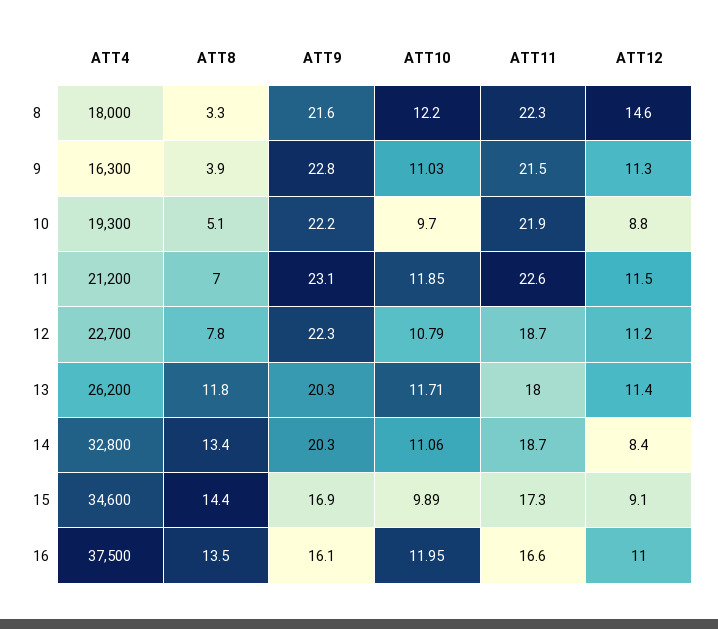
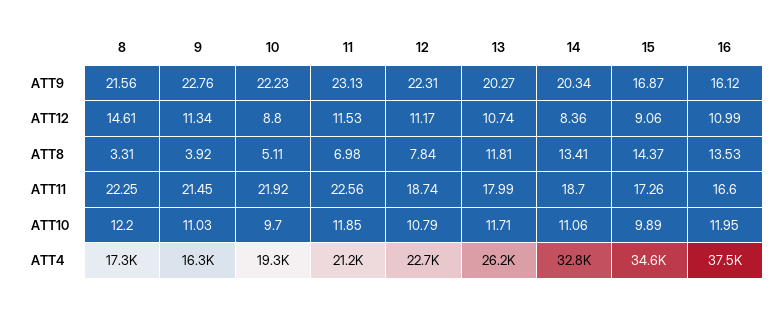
ATT4, 8: 18000 -> 17300
ATT12, 13: 11.4 -> 10.74

